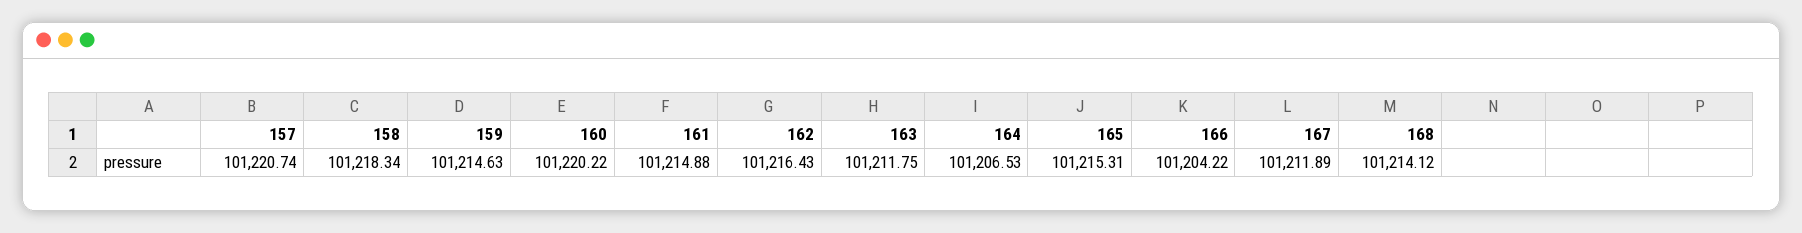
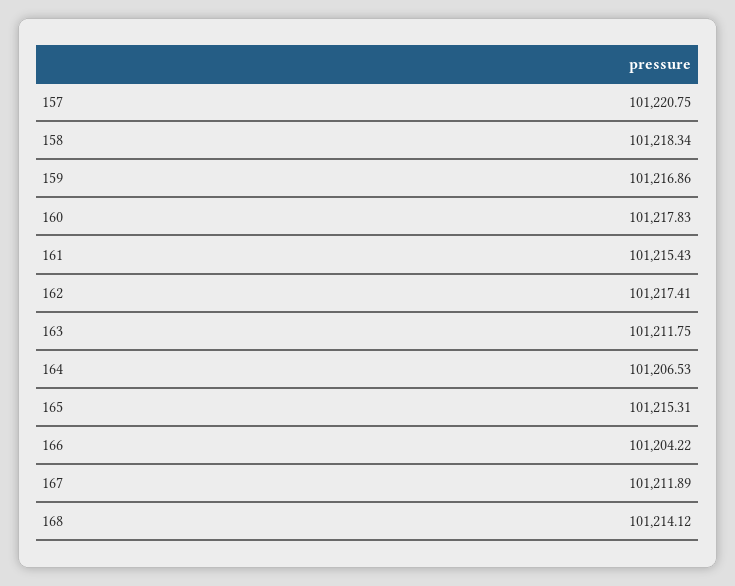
157: 101220.74 -> 101220.75
159: 101214.63 -> 101216.86
160: 101220.22 -> 101217.83
161: 101214.88 -> 101215.43
162: 101216.43 -> 101217.41

